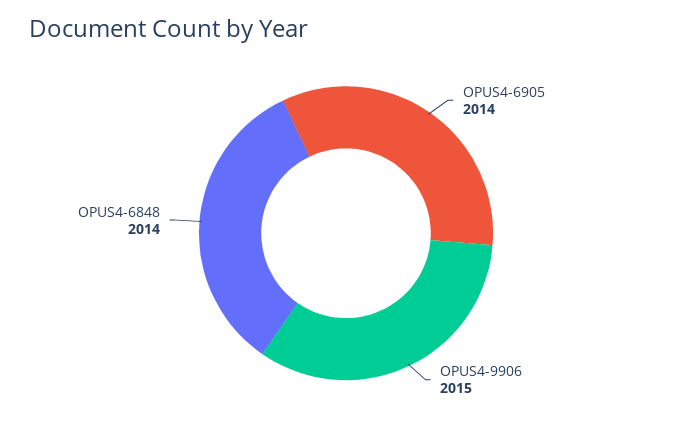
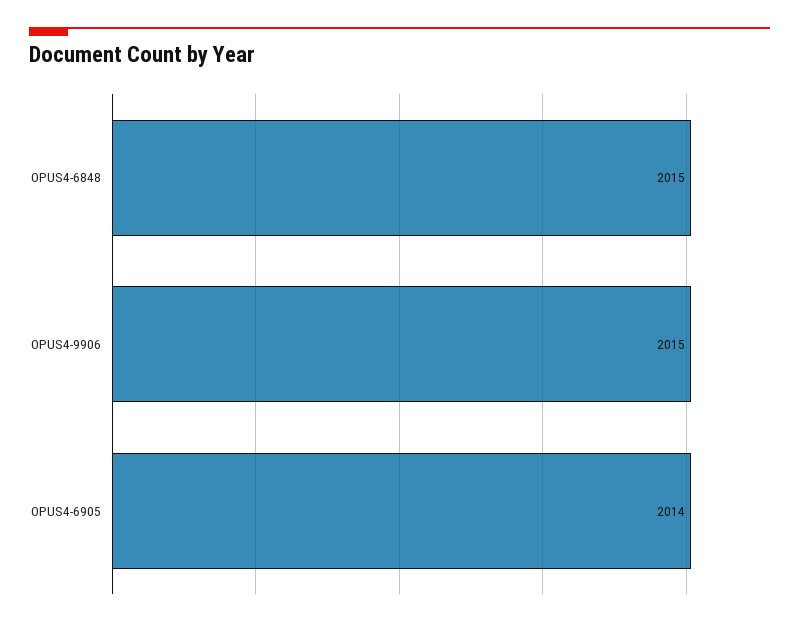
OPUS4-6848: 2014 -> 2015

